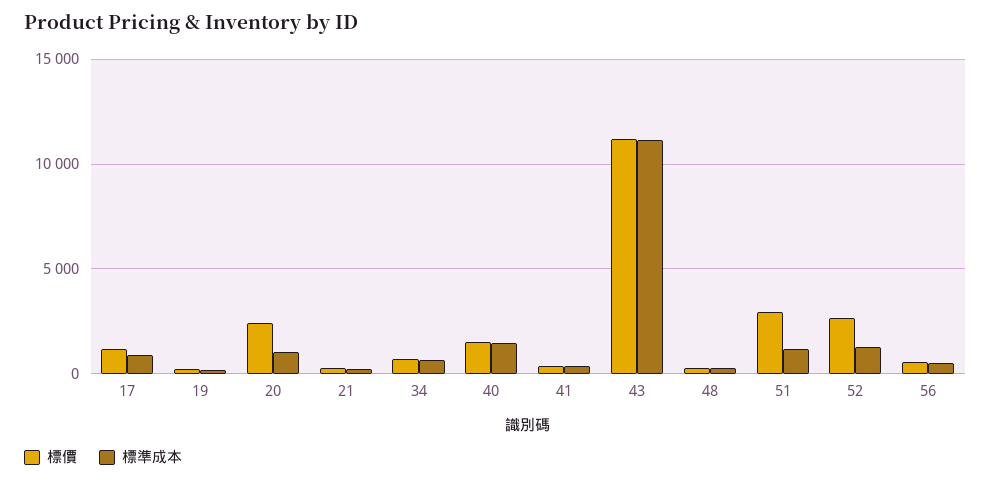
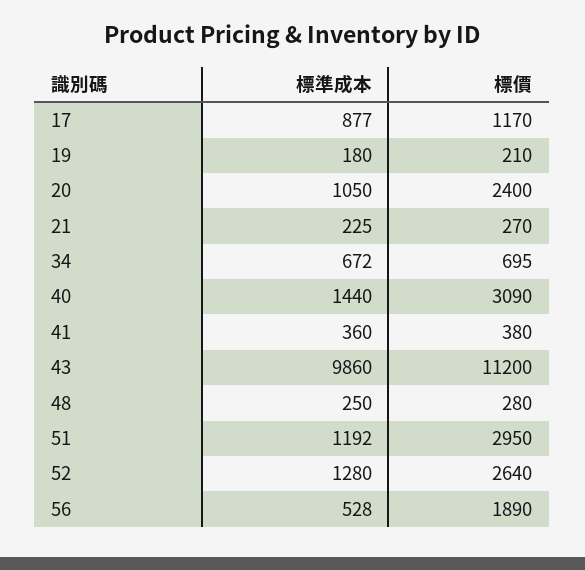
標價, 40: 1500 -> 3090
標準成本, 43: 11000 -> 9860
標價, 56: 500 -> 1890

